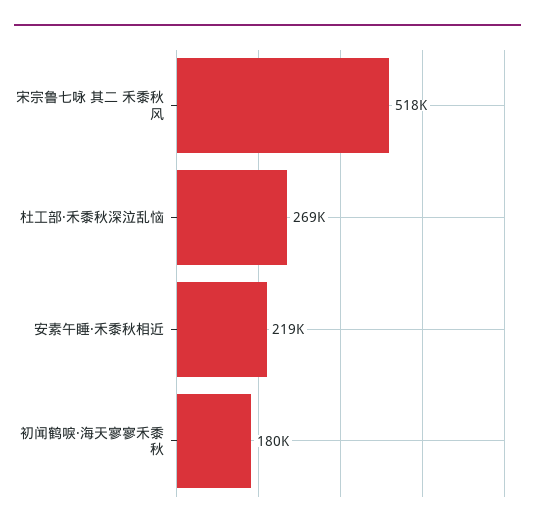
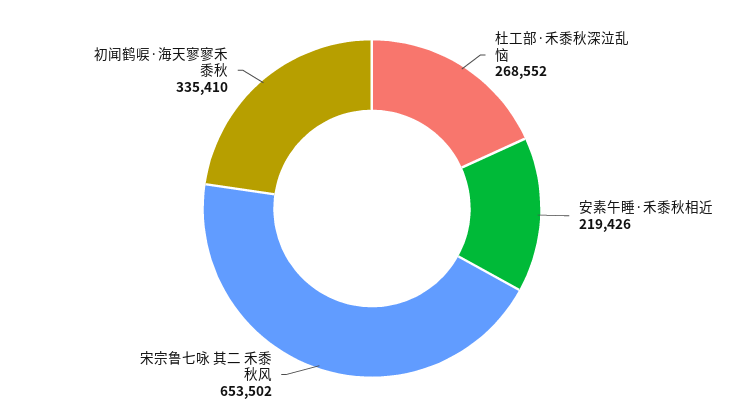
宋宗鲁七咏 其二 禾黍秋风: 518000 -> 653502
初闻鹤唳·海天寥寥禾黍秋: 180000 -> 335410

